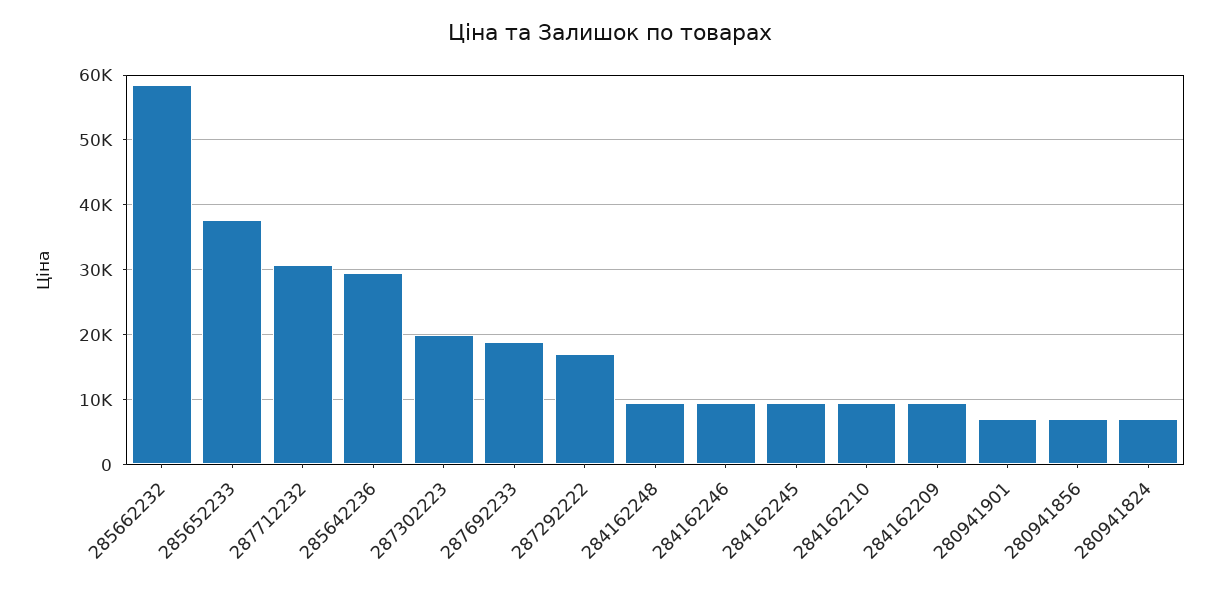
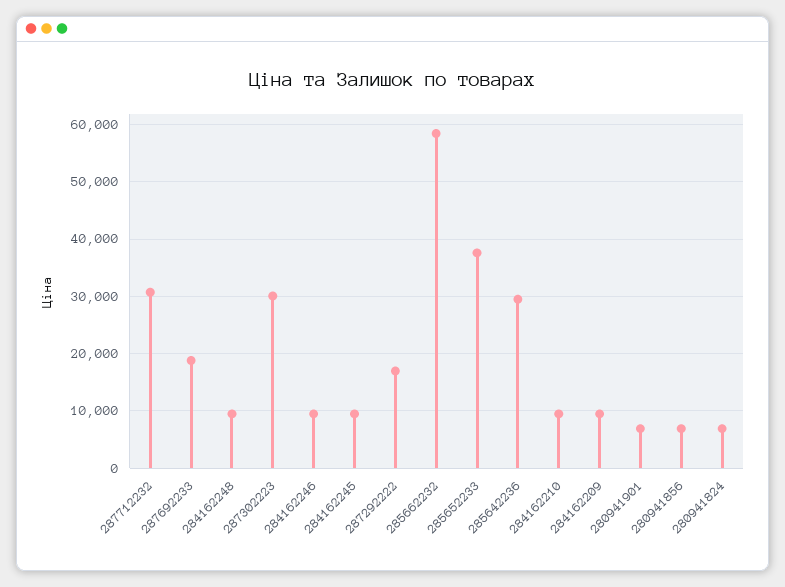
287302223: 20000 -> 30000

